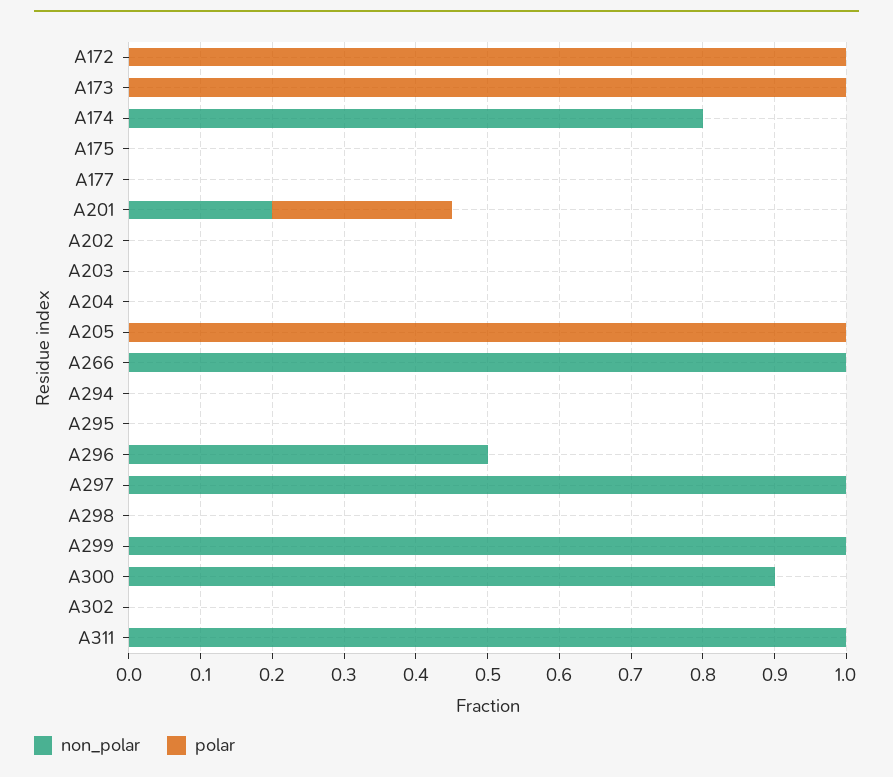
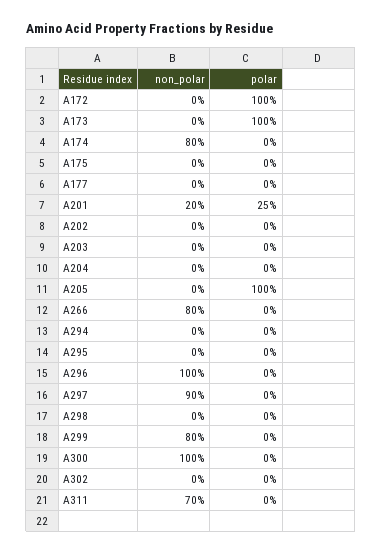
non_polar, A266: 1 -> 0.8
non_polar, A296: 0.5 -> 1
non_polar, A297: 1 -> 0.9
non_polar, A299: 1 -> 0.8
non_polar, A300: 0.9 -> 1
non_polar, A311: 1 -> 0.7

